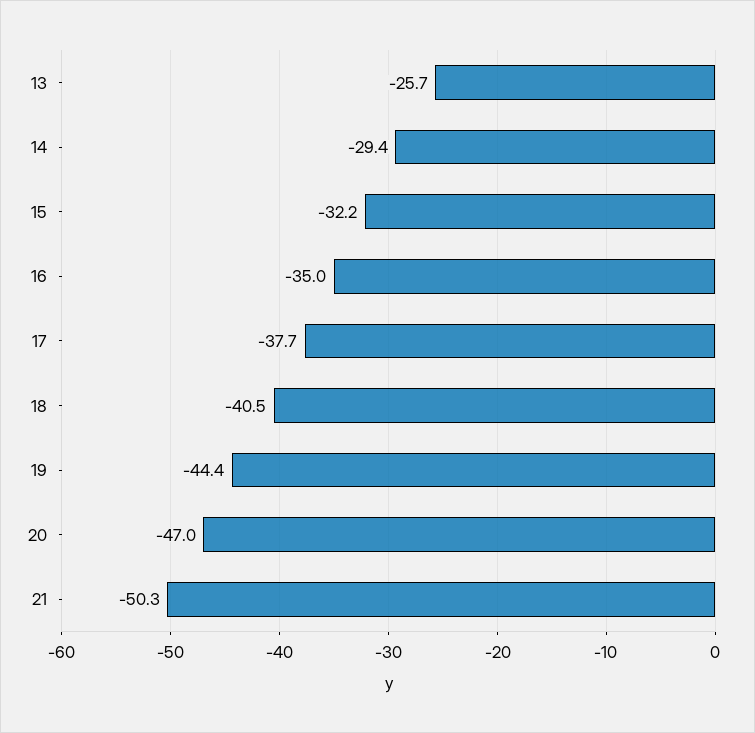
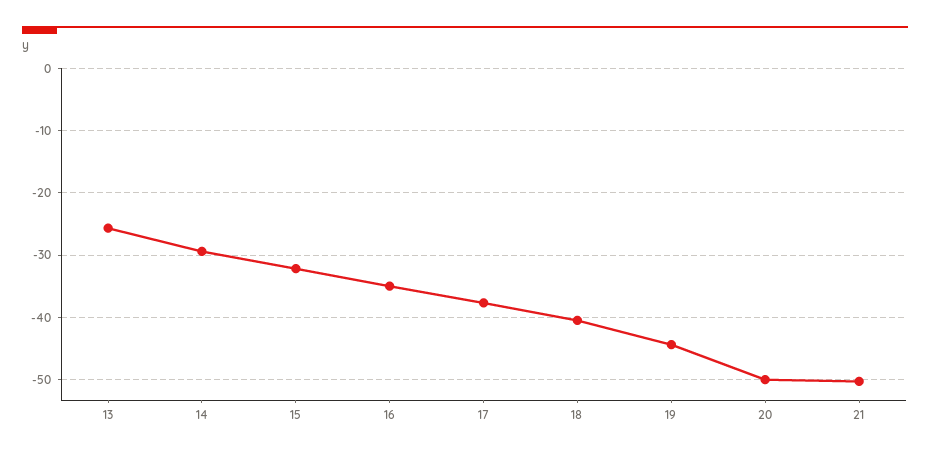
20: -47 -> -50

